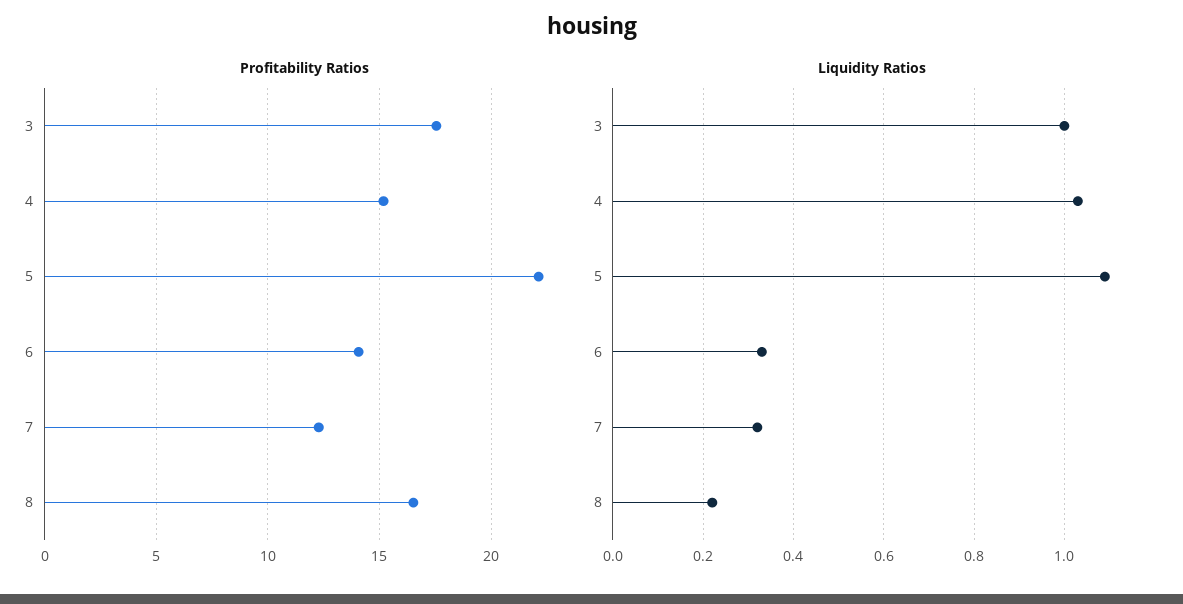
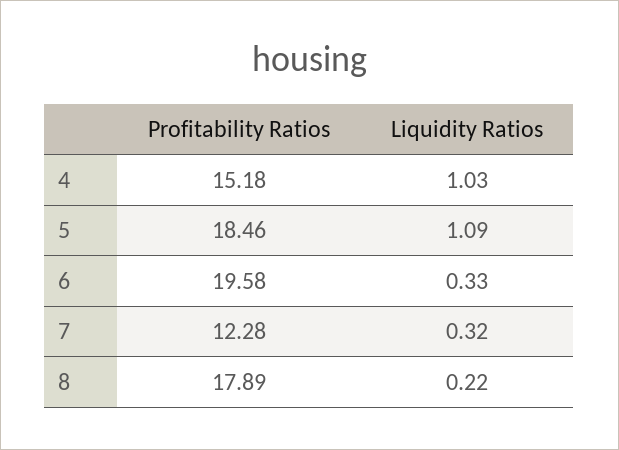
Profitability Ratios, 3: 17.5 -> none
Profitability Ratios, 5: 22 -> 18.46
Profitability Ratios, 6: 14 -> 19.58
Profitability Ratios, 8: 16.5 -> 17.89
Liquidity Ratios, 3: 1 -> none

